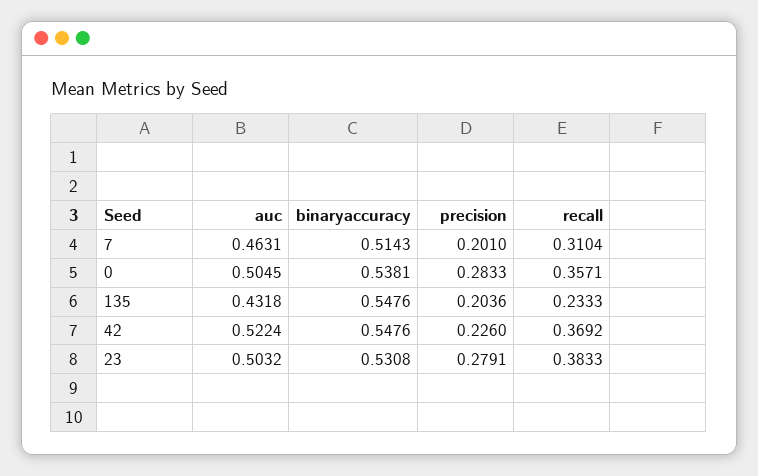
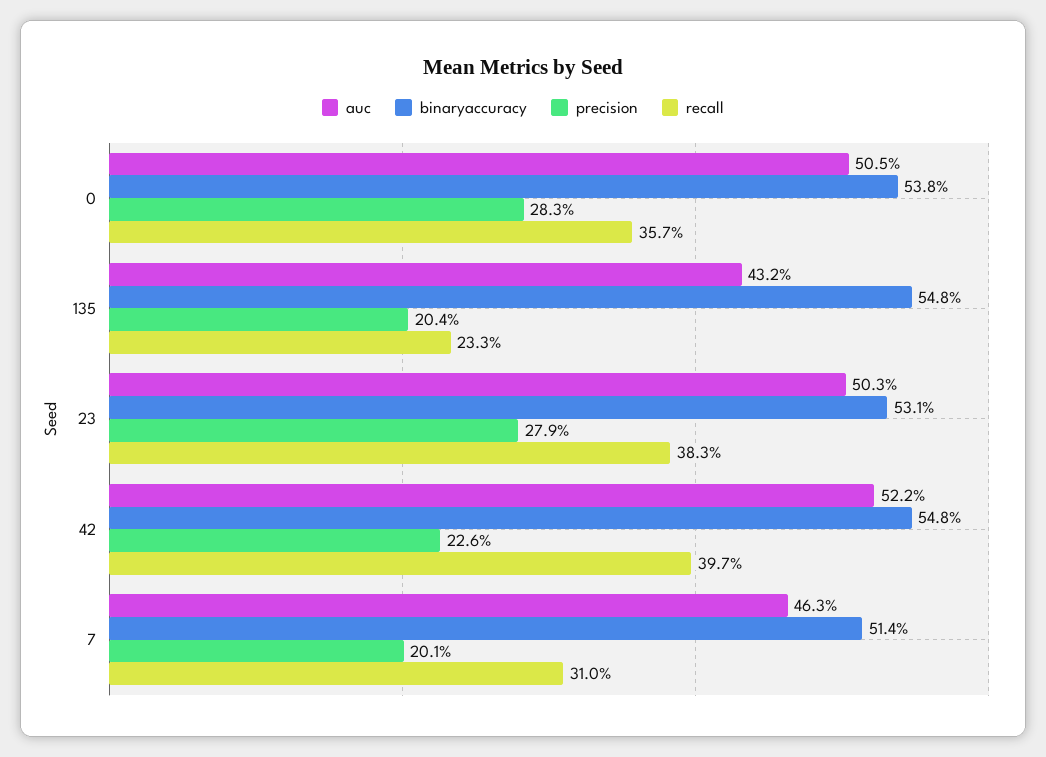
recall, 42: 0.3692 -> 0.397

